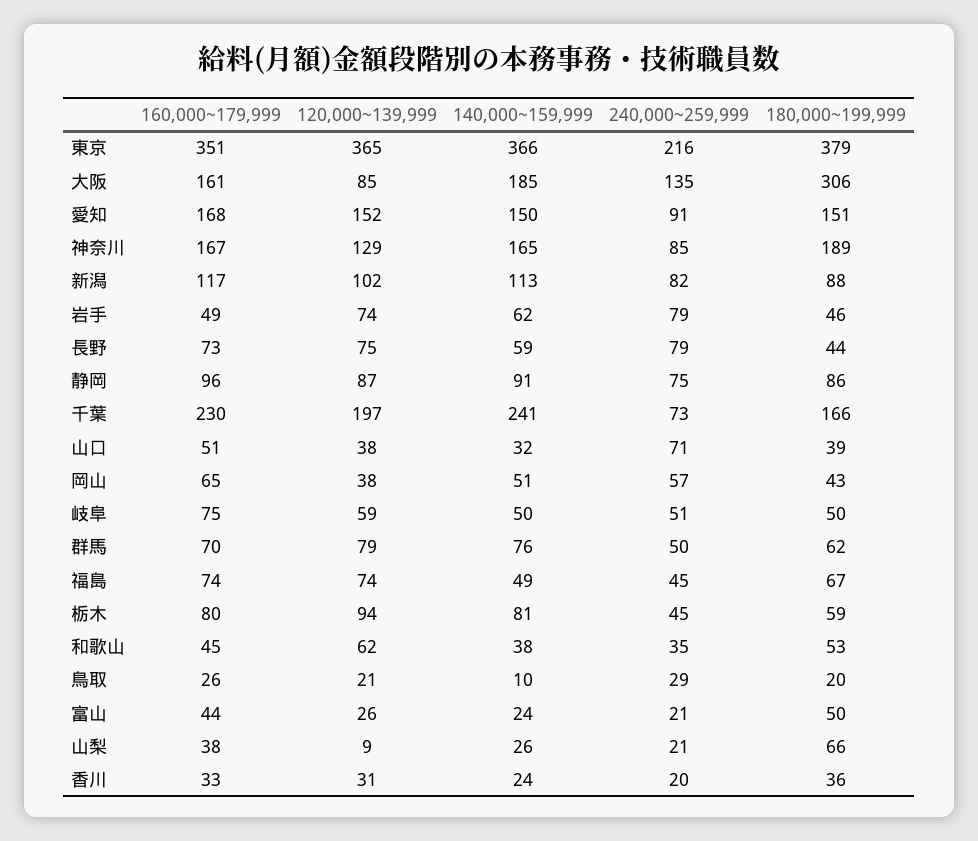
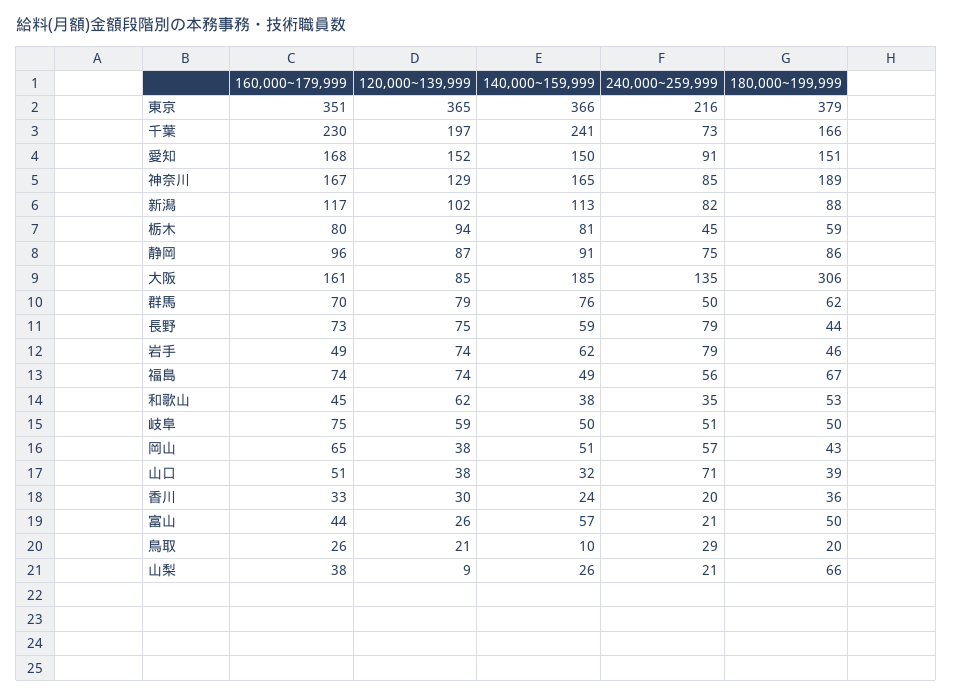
240,000~259,999, 福島: 45 -> 56
140,000~159,999, 富山: 24 -> 57
120,000~139,999, 香川: 31 -> 30

